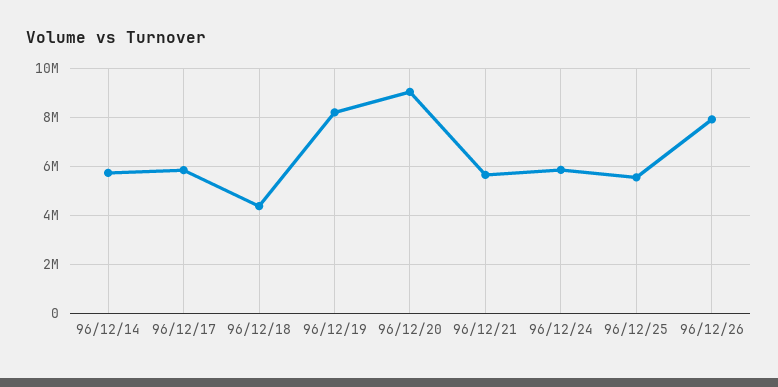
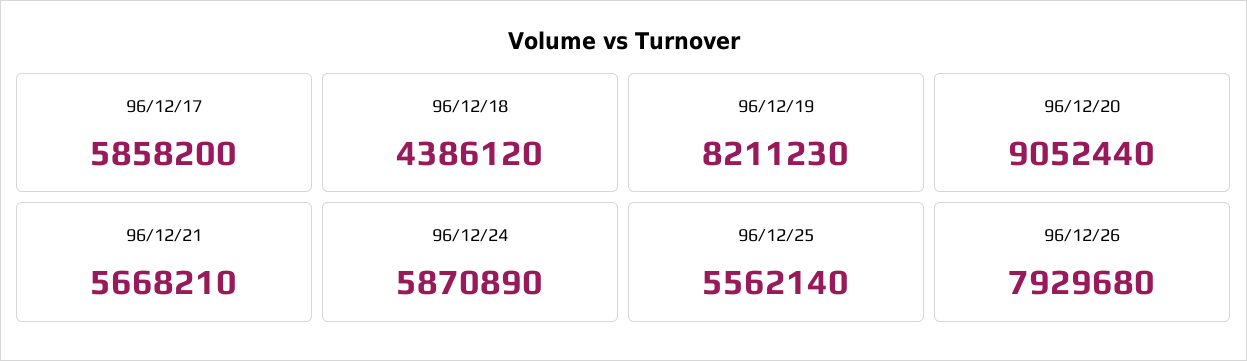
96/12/14: 5750000 -> none

